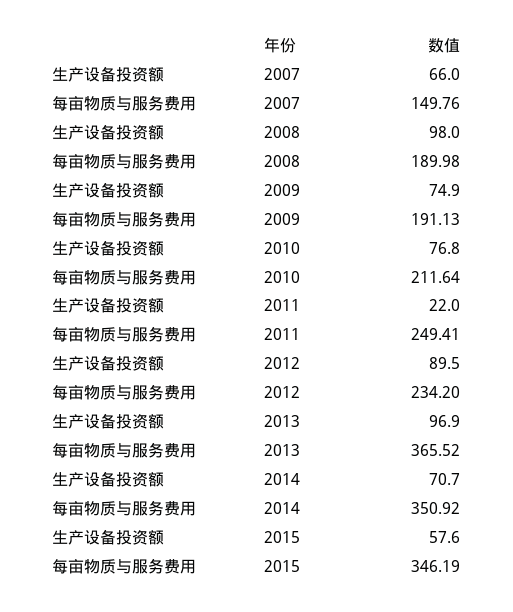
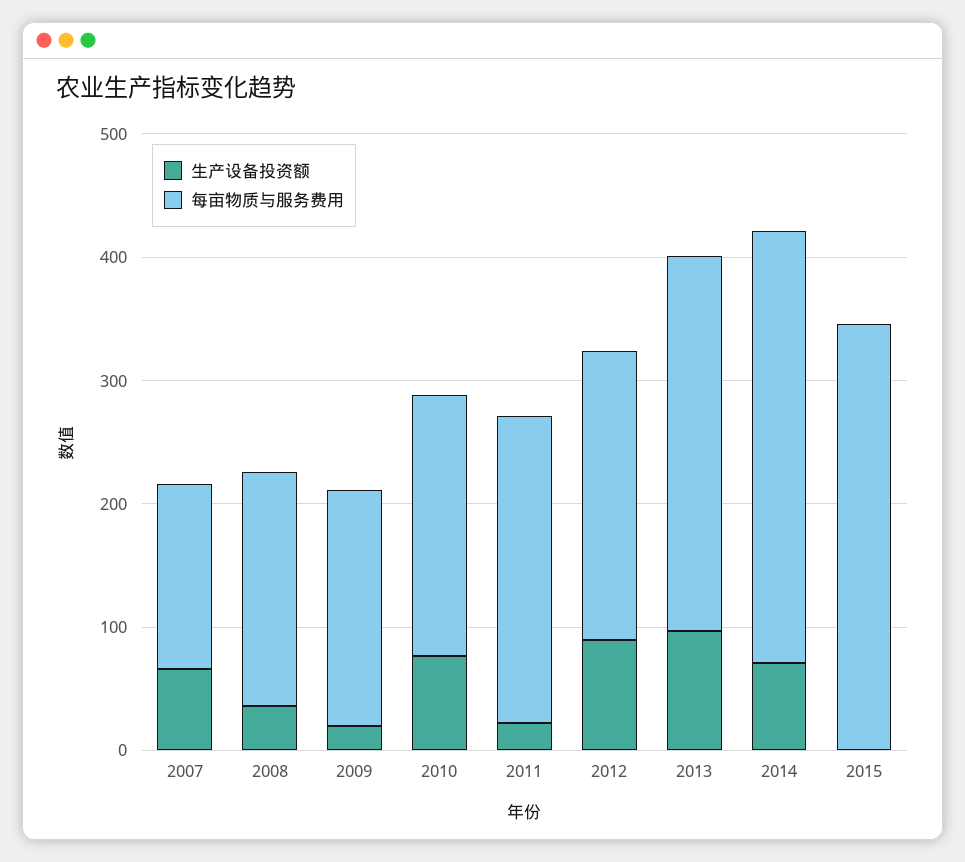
生产设备投资额, 2008: 98 -> 40
生产设备投资额, 2009: 74.9 -> 20
每亩物质与服务费用, 2013: 365.52 -> 300
生产设备投资额, 2015: 57.6 -> 0

